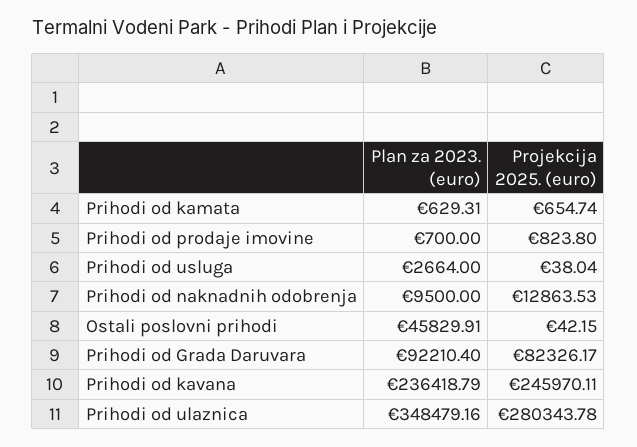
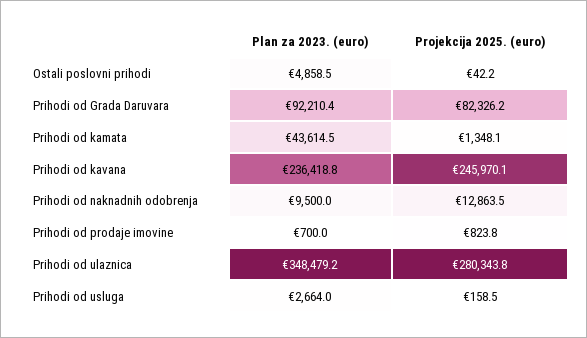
Plan za 2023. (euro), Prihodi od kamata: 629.31 -> 43614.5
Projekcija 2025. (euro), Prihodi od kamata: 654.74 -> 1348.1
Projekcija 2025. (euro), Prihodi od usluga: 38.04 -> 158.5
Plan za 2023. (euro), Ostali poslovni prihodi: 45829.91 -> 4858.5

